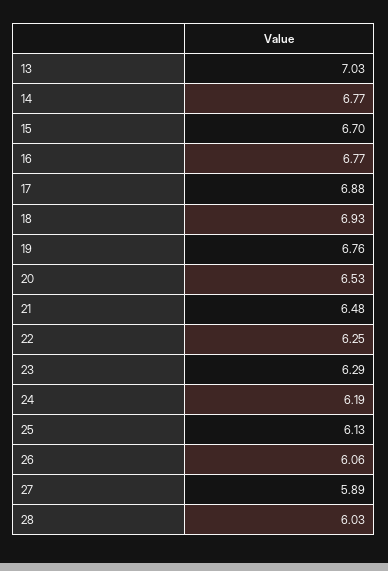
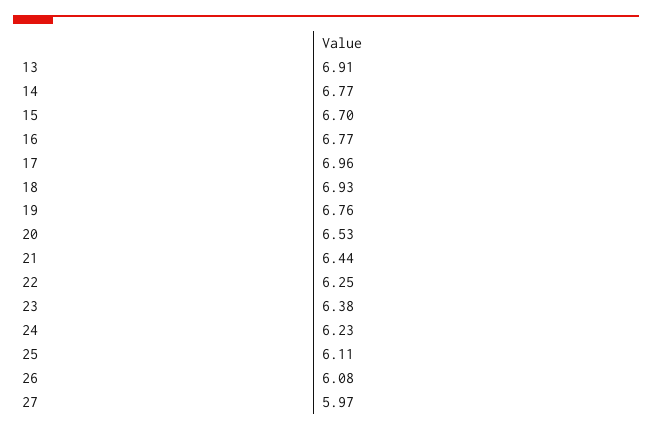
13: 7.03 -> 6.91
17: 6.88 -> 6.96
21: 6.48 -> 6.44
23: 6.29 -> 6.38
24: 6.19 -> 6.23
25: 6.13 -> 6.11
26: 6.06 -> 6.08
27: 5.89 -> 5.97
28: 6.03 -> none

